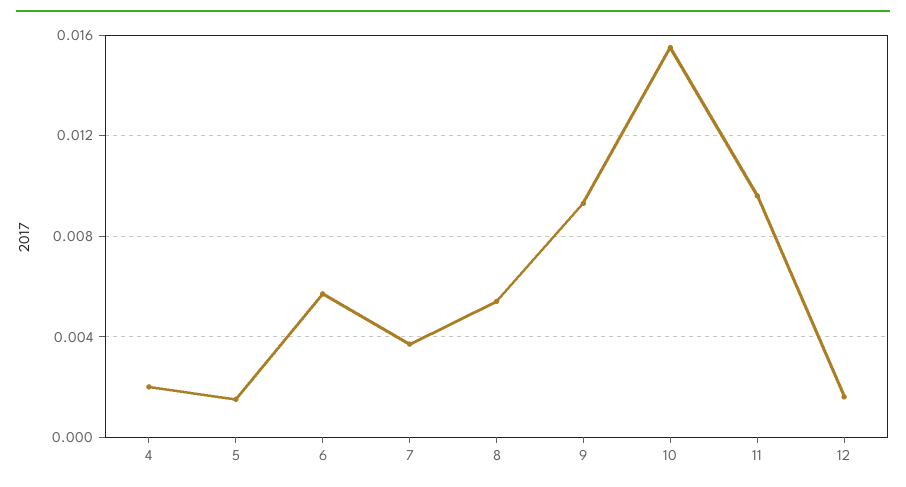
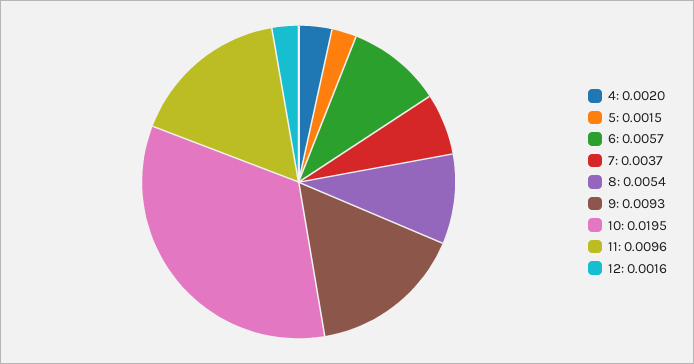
10: 0.0155 -> 0.0195

